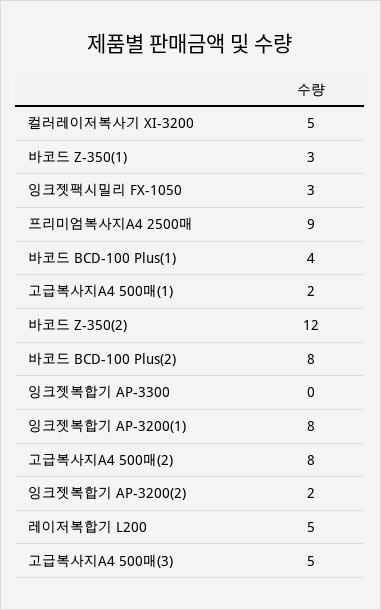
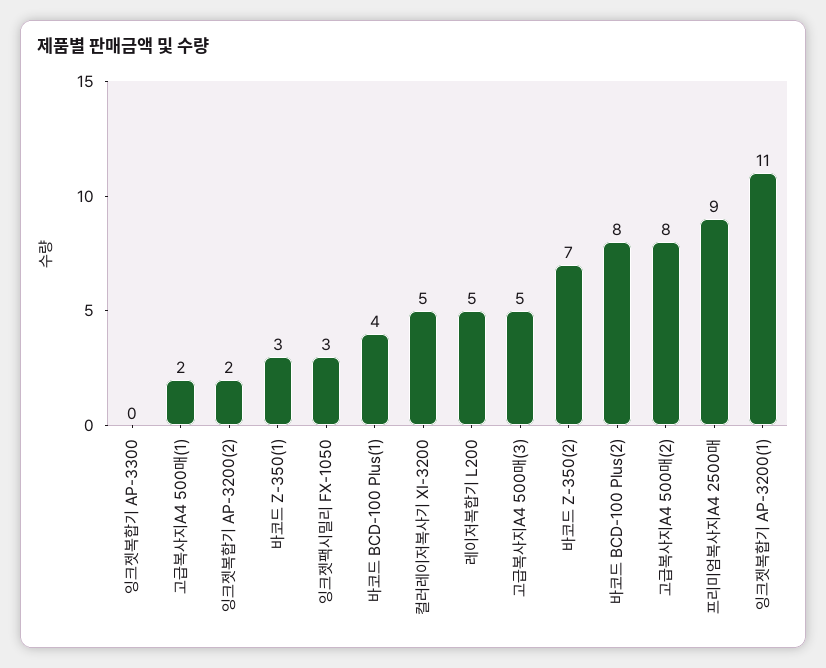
바코드 Z-350(2): 12 -> 7
잉크젯복합기 AP-3200(1): 8 -> 11

